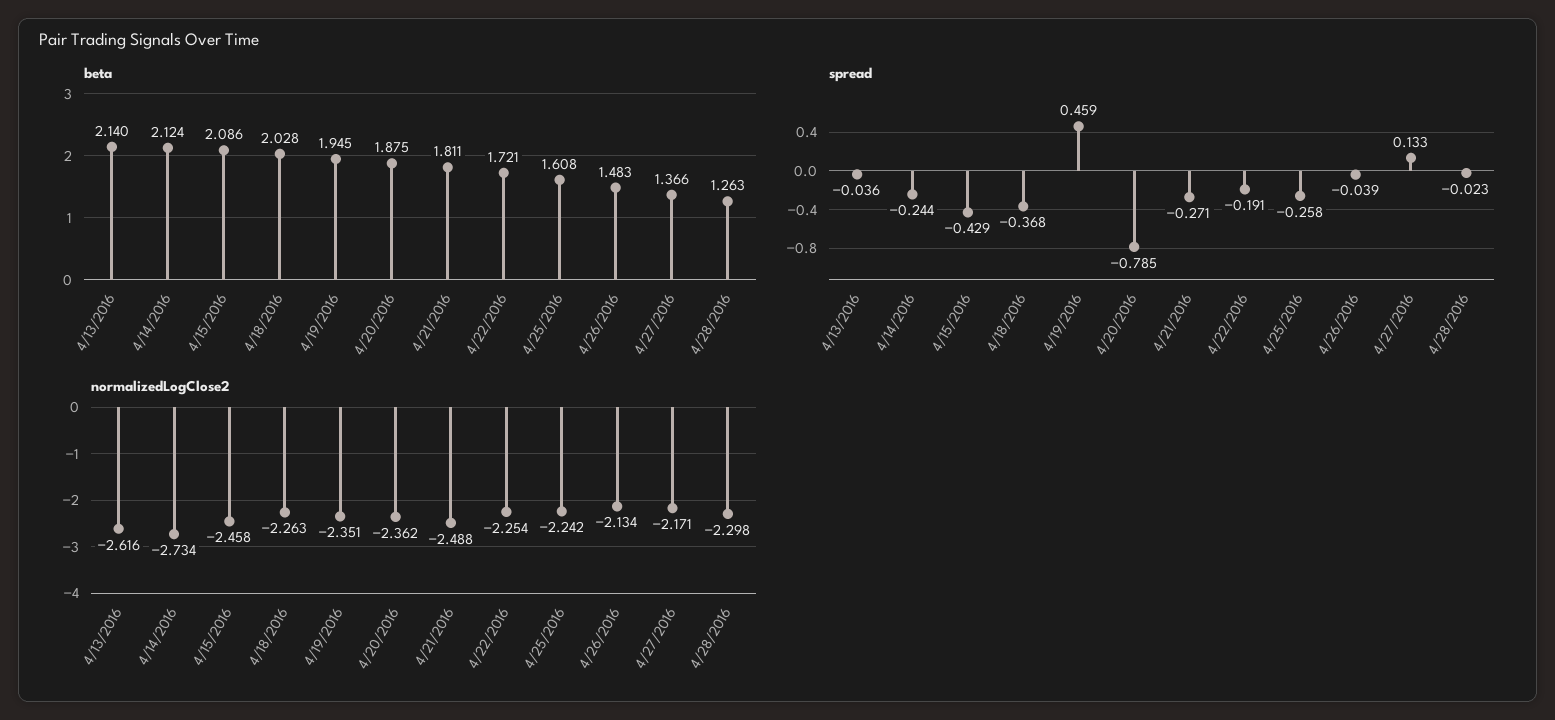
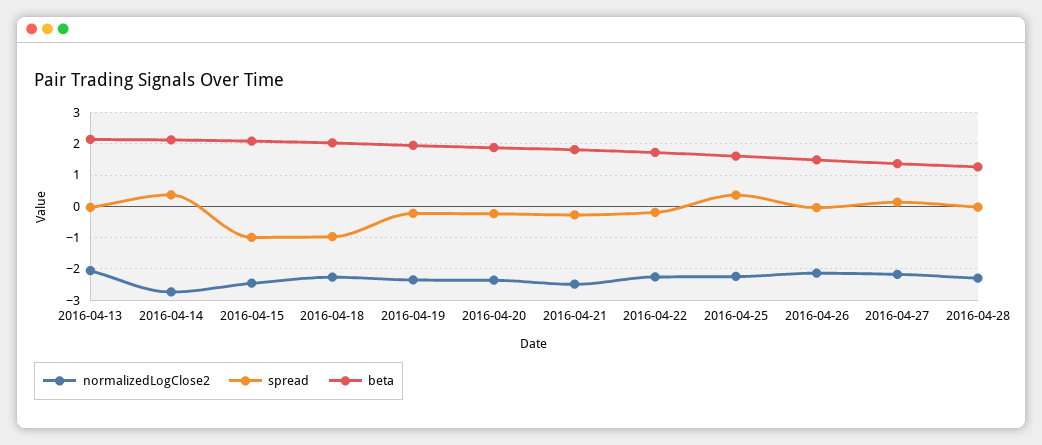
spread, 4/14/2016: -0.244 -> 0.4
spread, 4/15/2016: -0.429 -> -1
spread, 4/18/2016: -0.368 -> -1
spread, 4/19/2016: 0.459 -> -0.2
spread, 4/20/2016: -0.785 -> -0.2
spread, 4/25/2016: -0.258 -> 0.4
normalizedLogClose2, 4/13/2016: -2.616 -> -2

